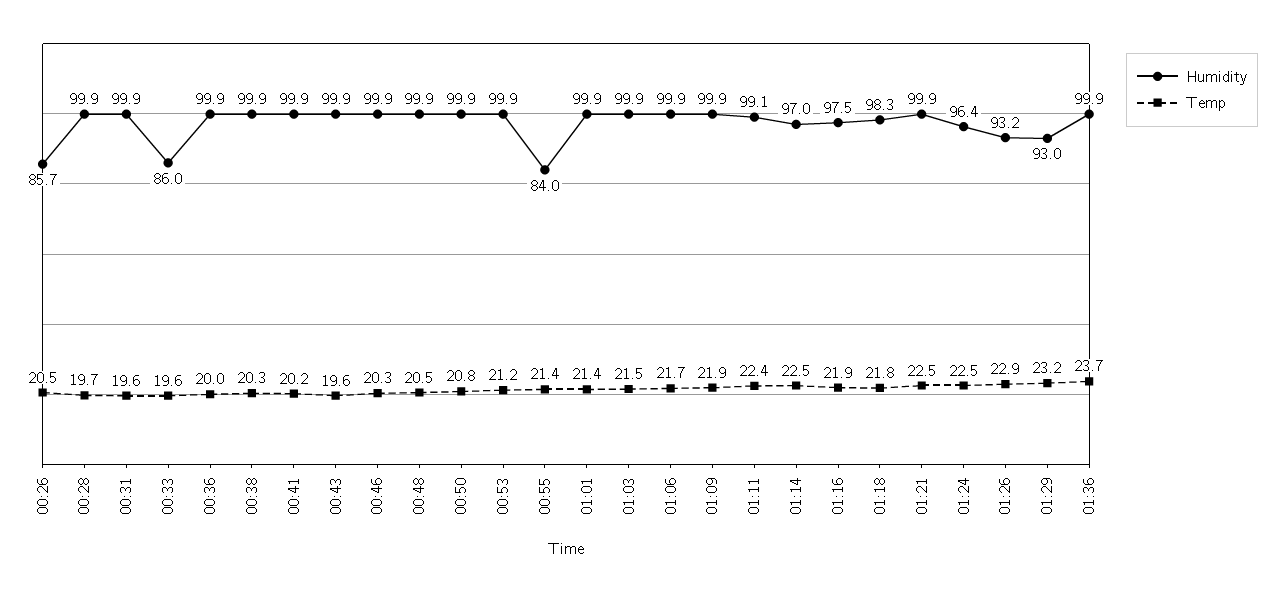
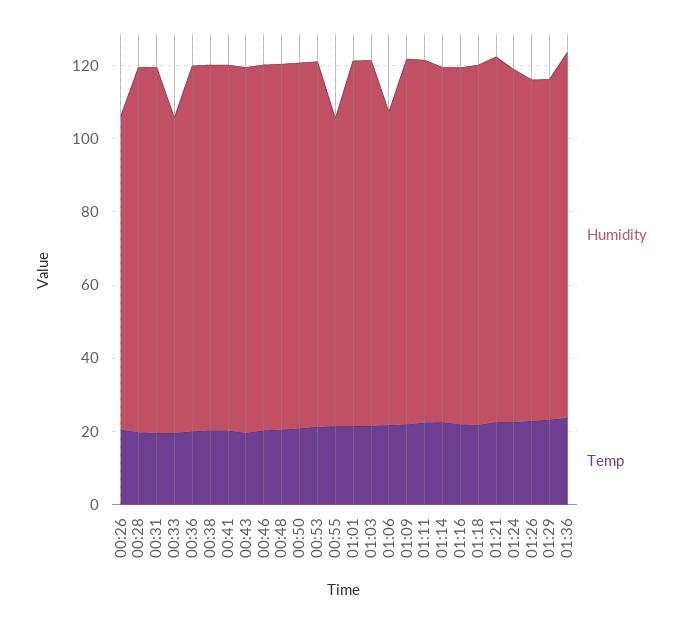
Humidity, 01:06: 99.9 -> 85

